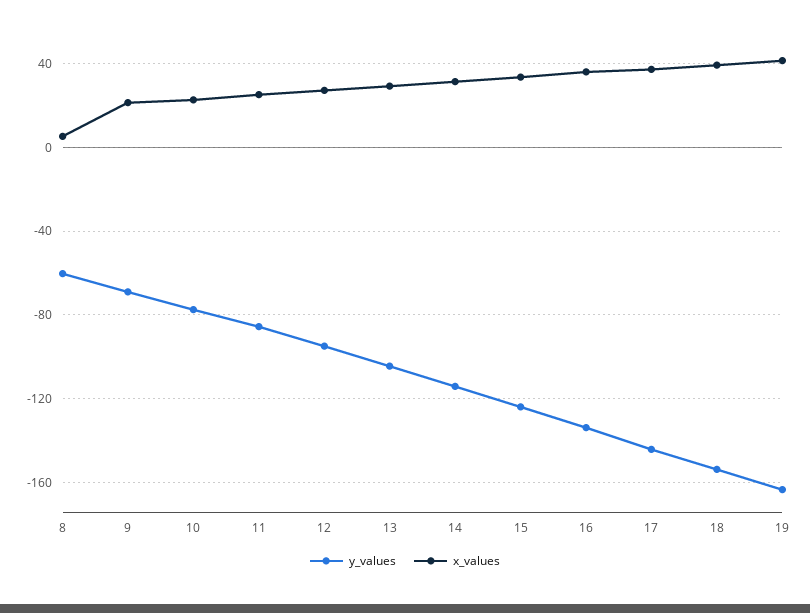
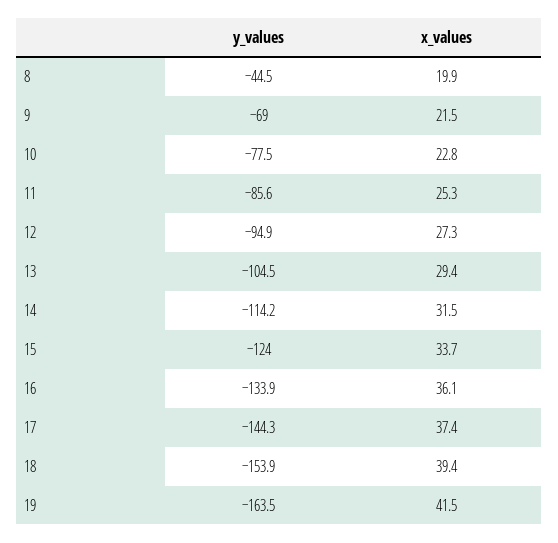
y_values, 8: -60 -> -44.5
x_values, 8: 5 -> 19.9

